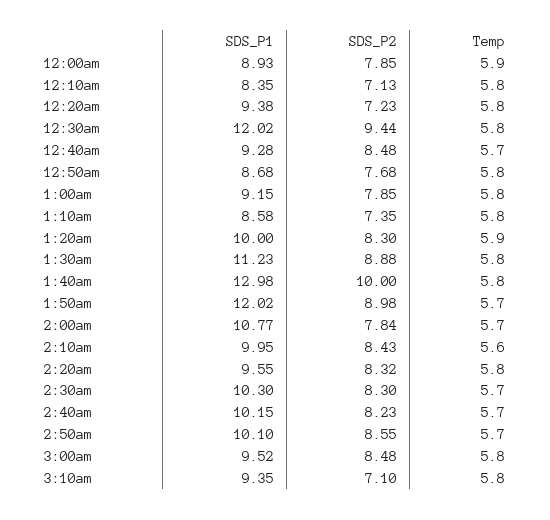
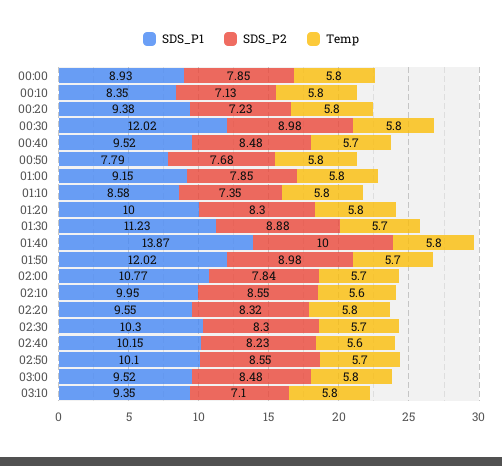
Temp, 12:00am: 5.9 -> 5.8
SDS_P2, 12:30am: 9.44 -> 8.98
SDS_P1, 12:40am: 9.28 -> 9.52
SDS_P1, 12:50am: 8.68 -> 7.79
Temp, 1:20am: 5.9 -> 5.8
Temp, 1:30am: 5.8 -> 5.7
SDS_P1, 1:40am: 12.98 -> 13.87
SDS_P2, 2:10am: 8.43 -> 8.55
Temp, 2:40am: 5.7 -> 5.6

